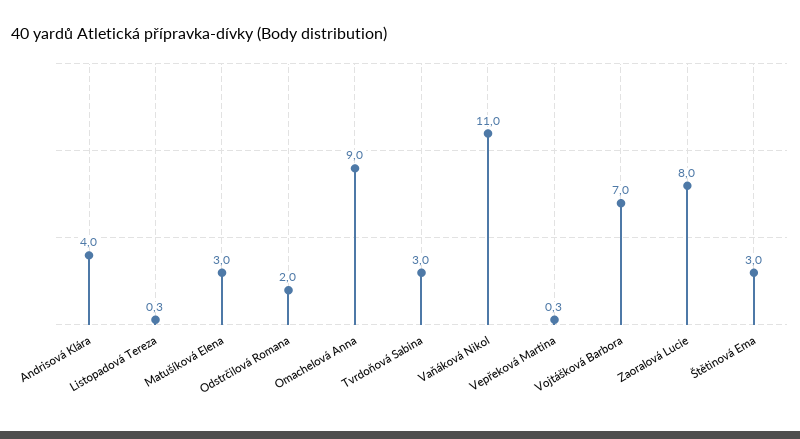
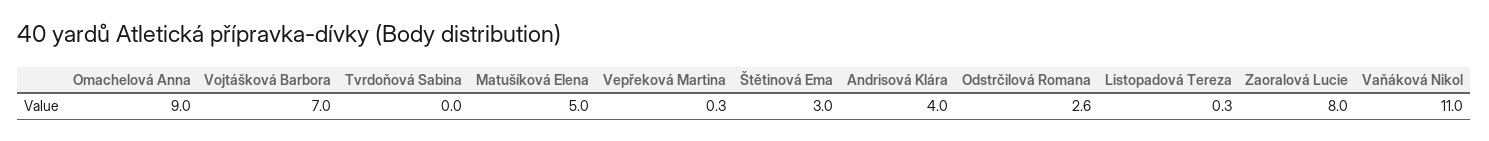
Matušíková Elena: 3 -> 5
Odstrčilová Romana: 2 -> 2.6
Tvrdoňová Sabina: 3 -> 0

